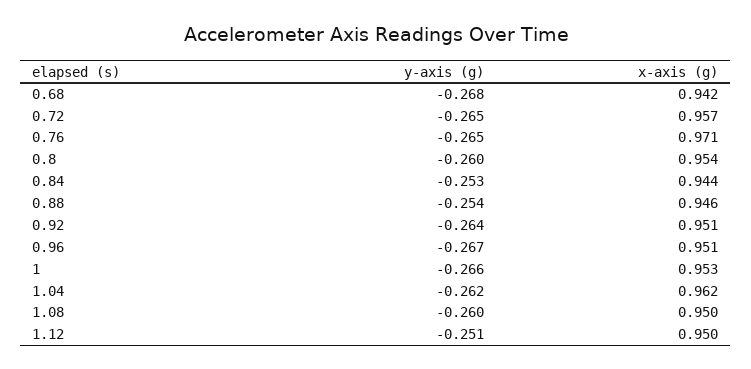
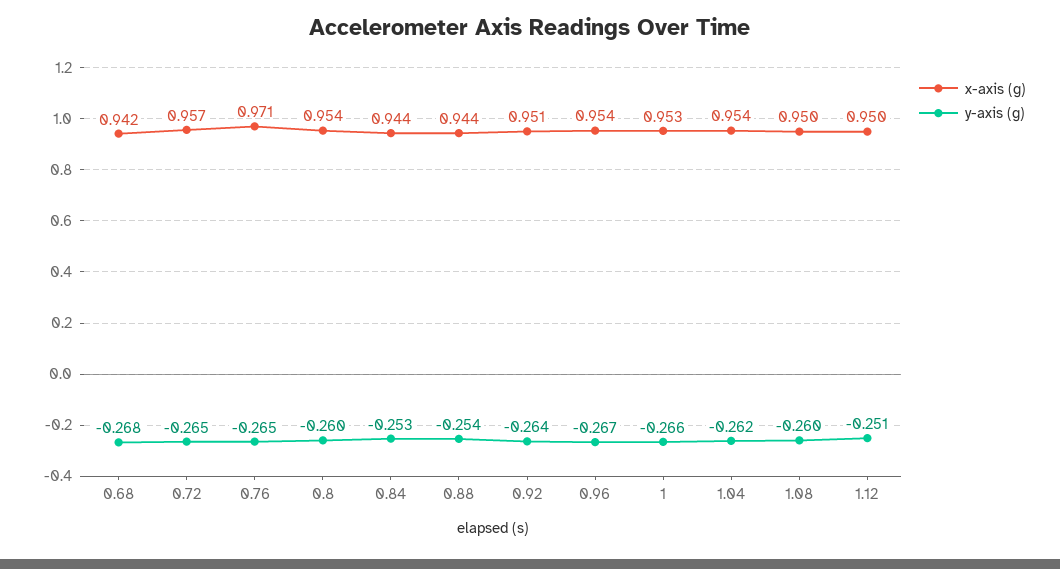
x-axis (g), 0.88: 0.946 -> 0.944
x-axis (g), 0.96: 0.951 -> 0.954
x-axis (g), 1.04: 0.962 -> 0.954

